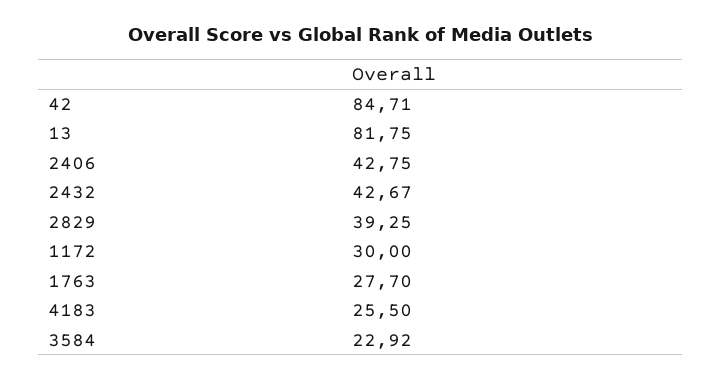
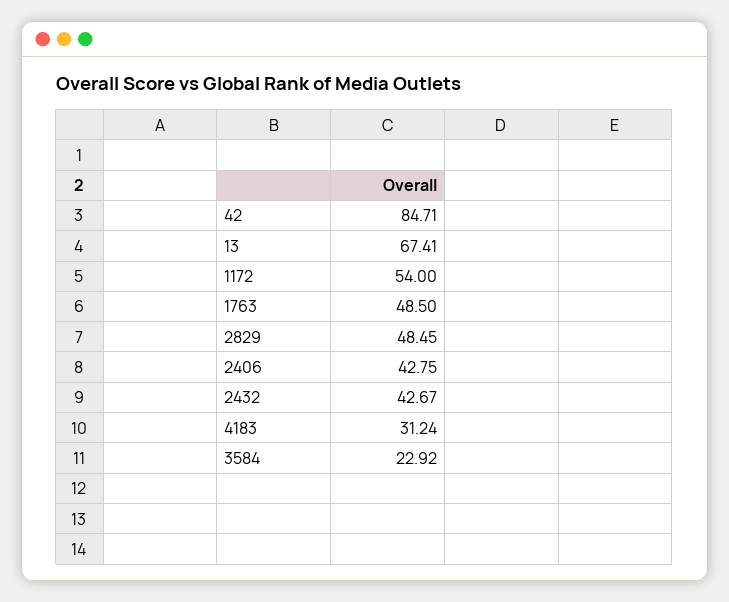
13: 81.75 -> 67.41
2829: 39.25 -> 48.45
1172: 30 -> 54
1763: 27.7 -> 48.5
4183: 25.5 -> 31.24

